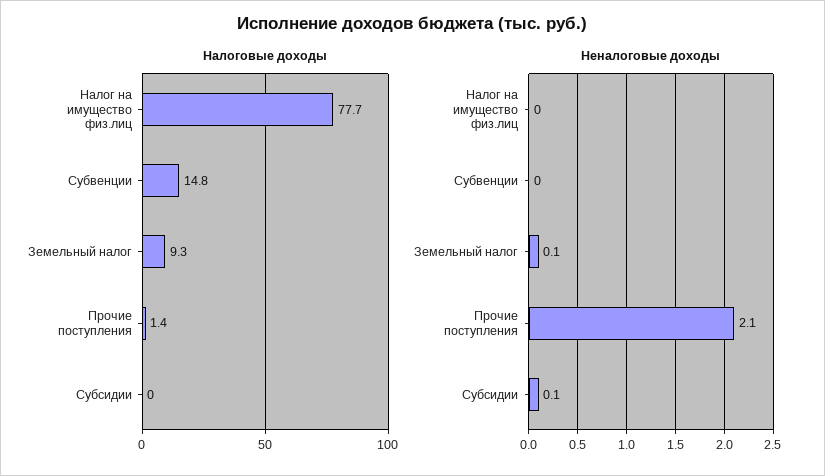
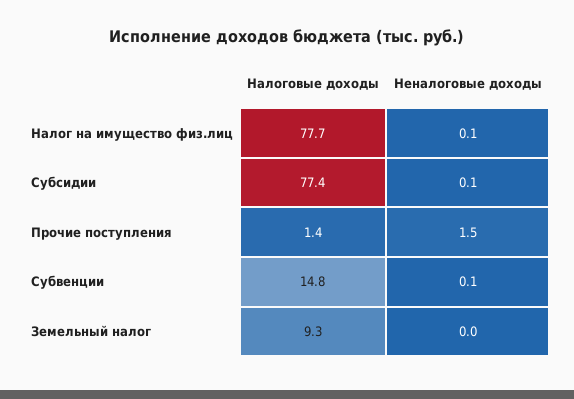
Налоговые доходы, Субсидии: 0 -> 77.4
Неналоговые доходы, Налог на имущество физ.лиц: 0 -> 0.1
Неналоговые доходы, Субвенции: 0 -> 0.1
Неналоговые доходы, Земельный налог: 0.1 -> 0
Неналоговые доходы, Прочие поступления: 2.1 -> 1.5

